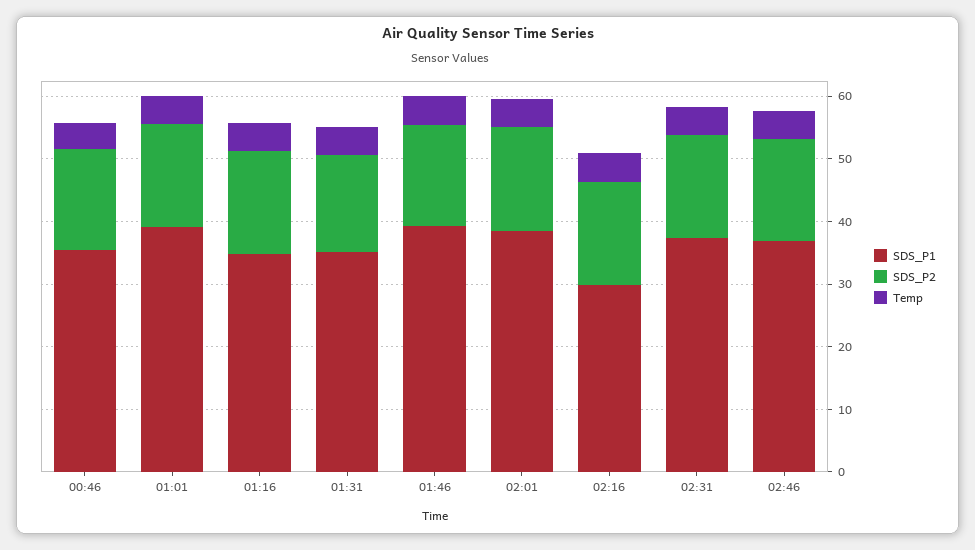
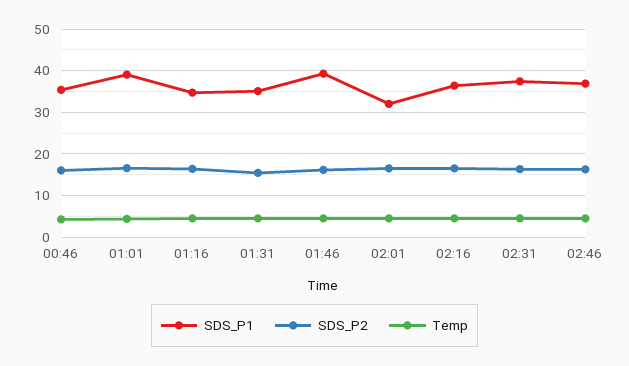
SDS_P1, 02:01: 38 -> 32
SDS_P1, 02:16: 30 -> 36

